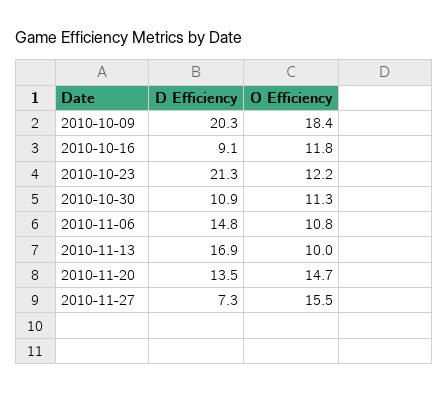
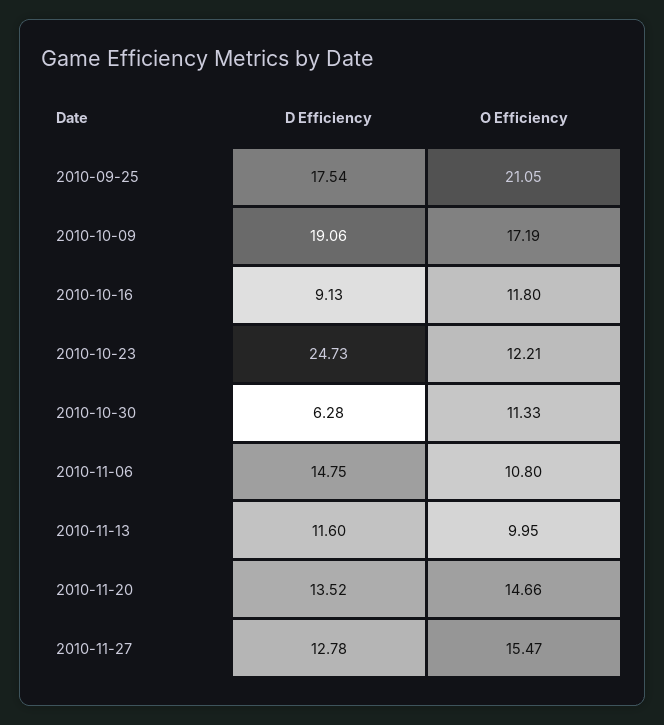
D Efficiency, 2010-10-09: 20.3 -> 19.06
O Efficiency, 2010-10-09: 18.4 -> 17.19
D Efficiency, 2010-10-23: 21.3 -> 24.73
D Efficiency, 2010-10-30: 10.9 -> 6.28
D Efficiency, 2010-11-13: 16.9 -> 11.6
D Efficiency, 2010-11-27: 7.3 -> 12.78
D Efficiency, 2010-09-25: none -> 17.54
O Efficiency, 2010-09-25: none -> 21.05

